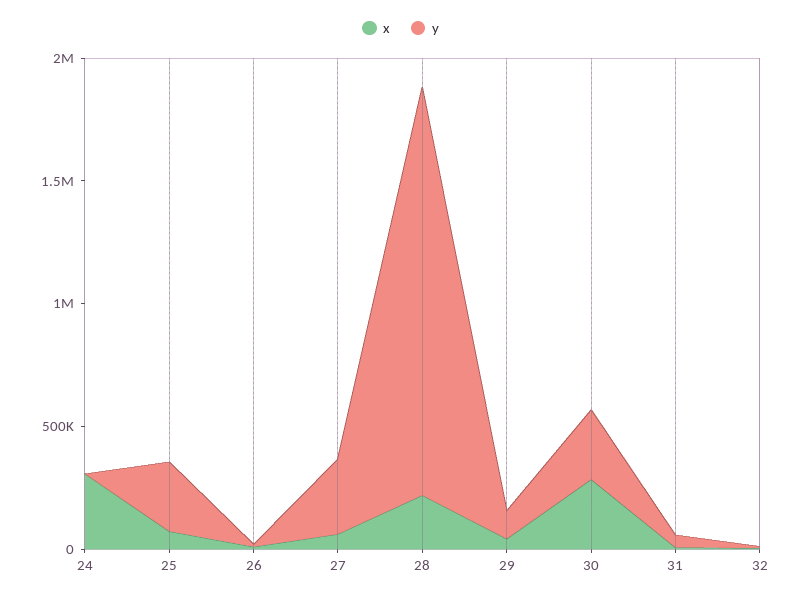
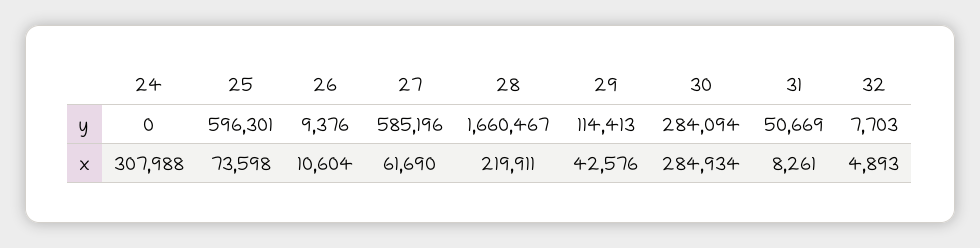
y, 25: 300000 -> 596301
y, 27: 300000 -> 585196

